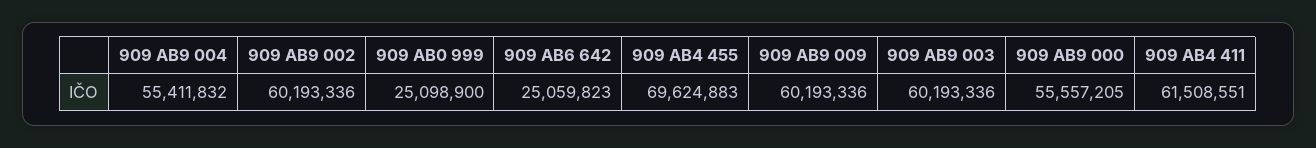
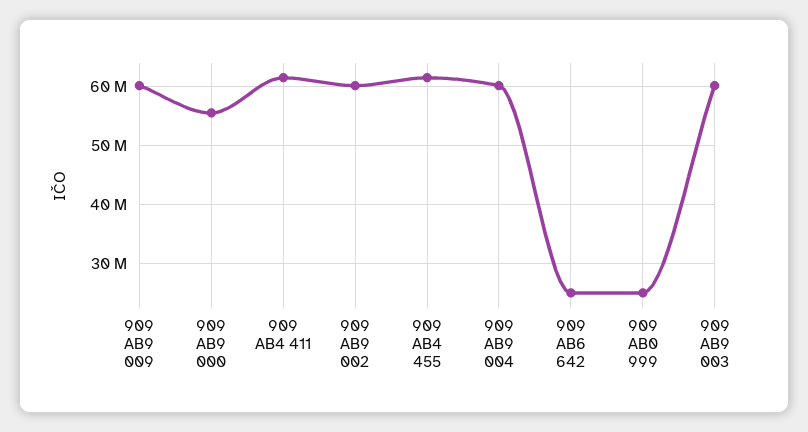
909 AB9 004: 55411832 -> 60000000
909 AB4 455: 69624883 -> 62000000

